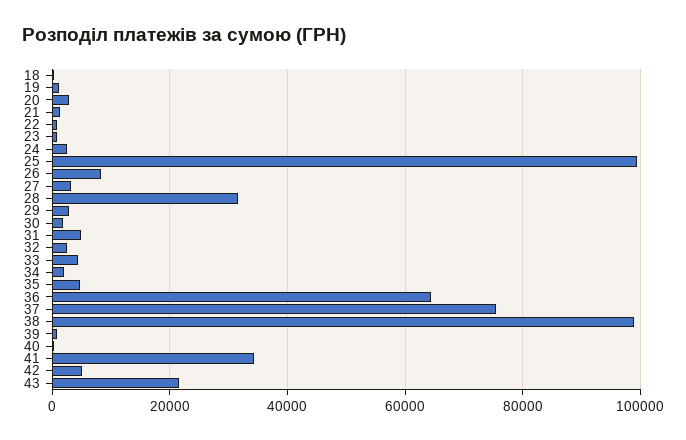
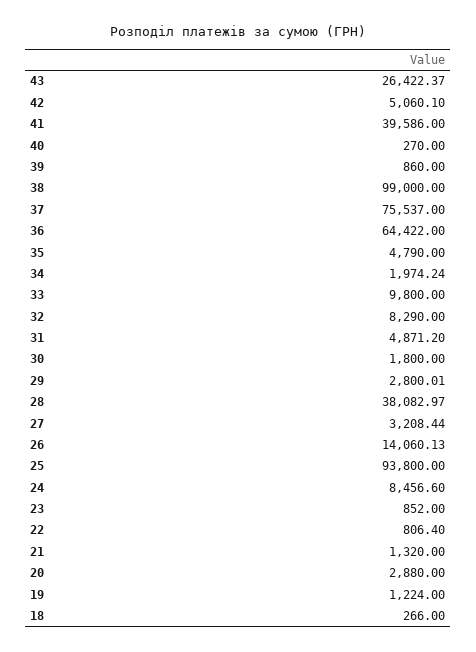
24: 2000 -> 8456.6
25: 100000 -> 93800
26: 8000 -> 14060.13
28: 32000 -> 38082.97
32: 2000 -> 8290
33: 4000 -> 9800
41: 34000 -> 39586
43: 22000 -> 26422.37

